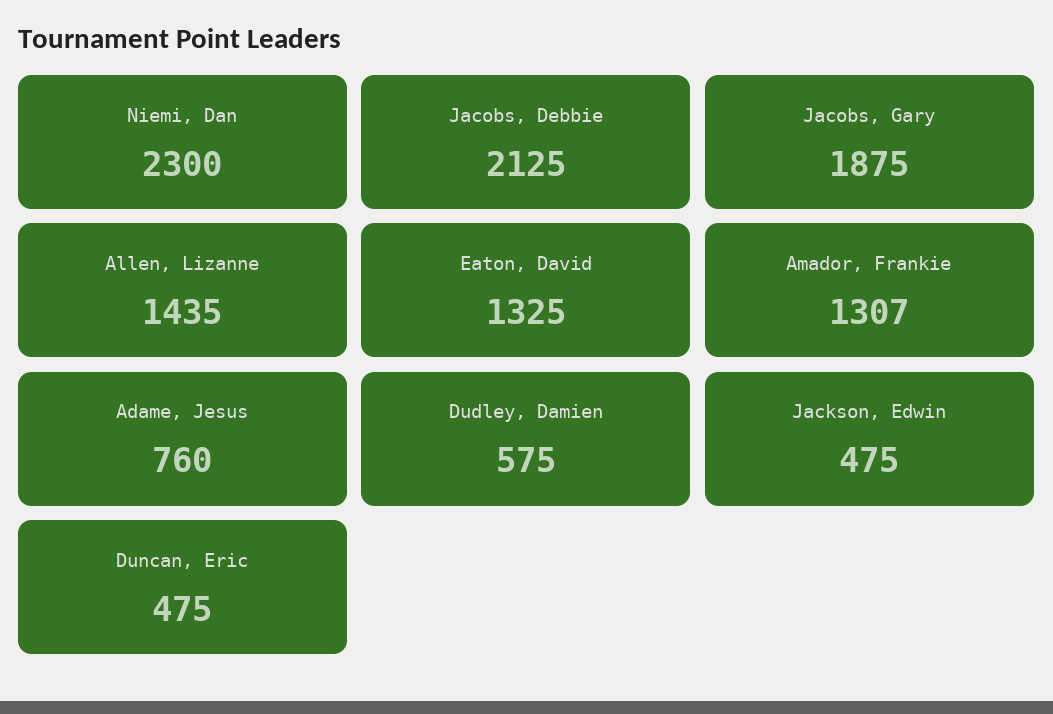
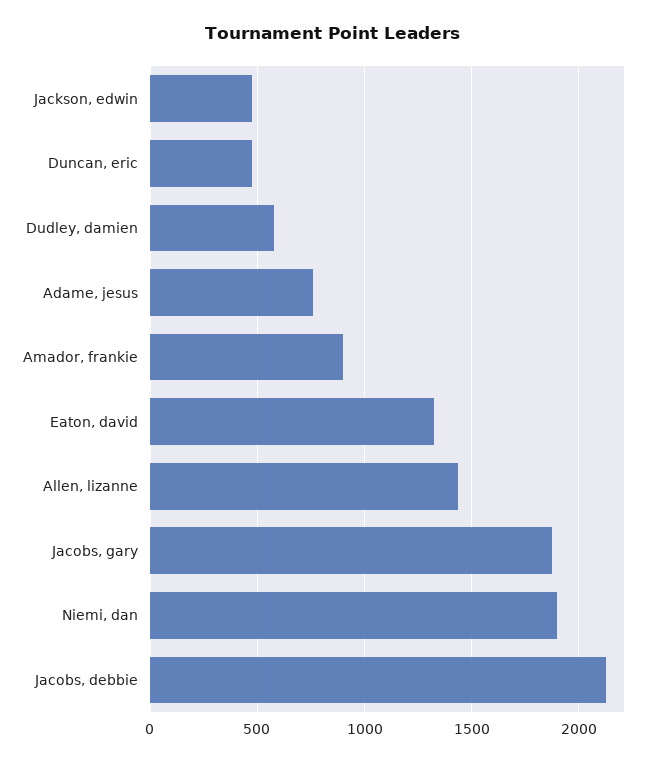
Niemi, Dan: 2300 -> 1900
Amador, Frankie: 1307 -> 900

